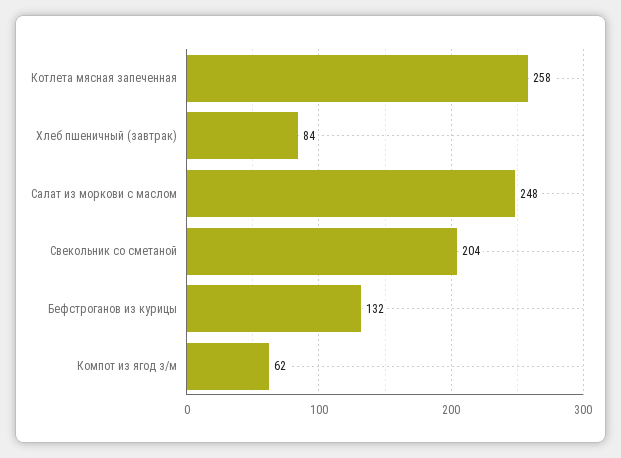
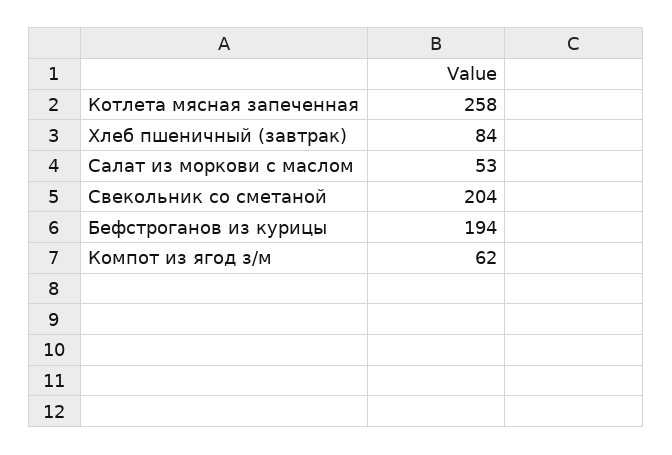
Салат из моркови с маслом: 248 -> 53
Бефстроганов из курицы: 132 -> 194

